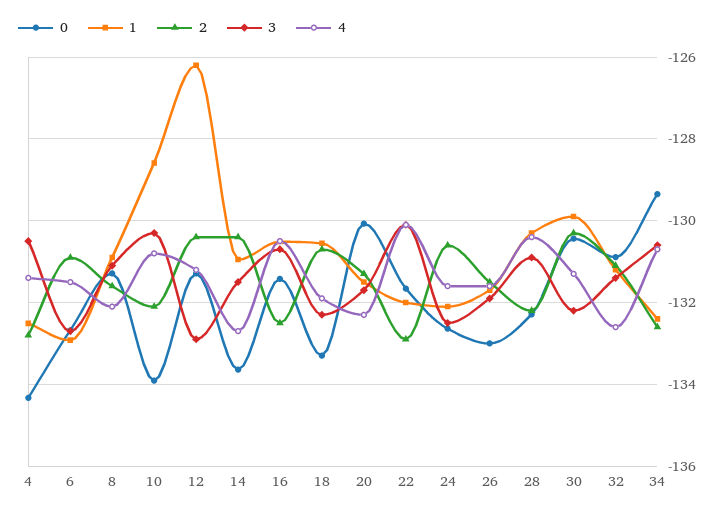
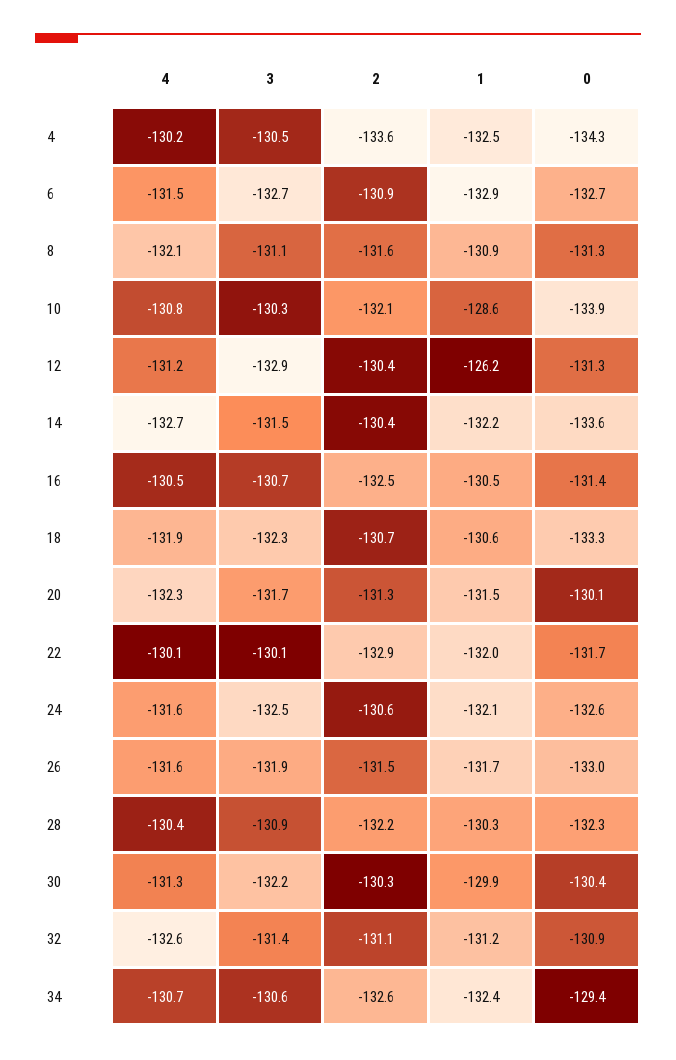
2, 4: -132.8 -> -133.6
4, 4: -131.4 -> -130.2
1, 14: -131 -> -132.2

